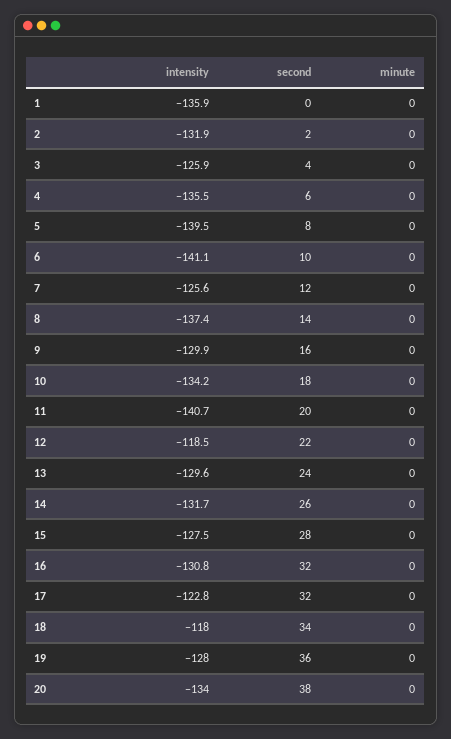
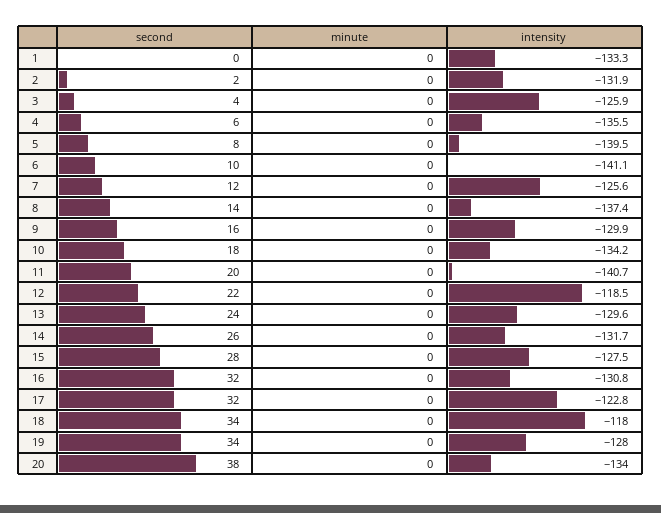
intensity, 1: -135.9 -> -133.3
second, 19: 36 -> 34

